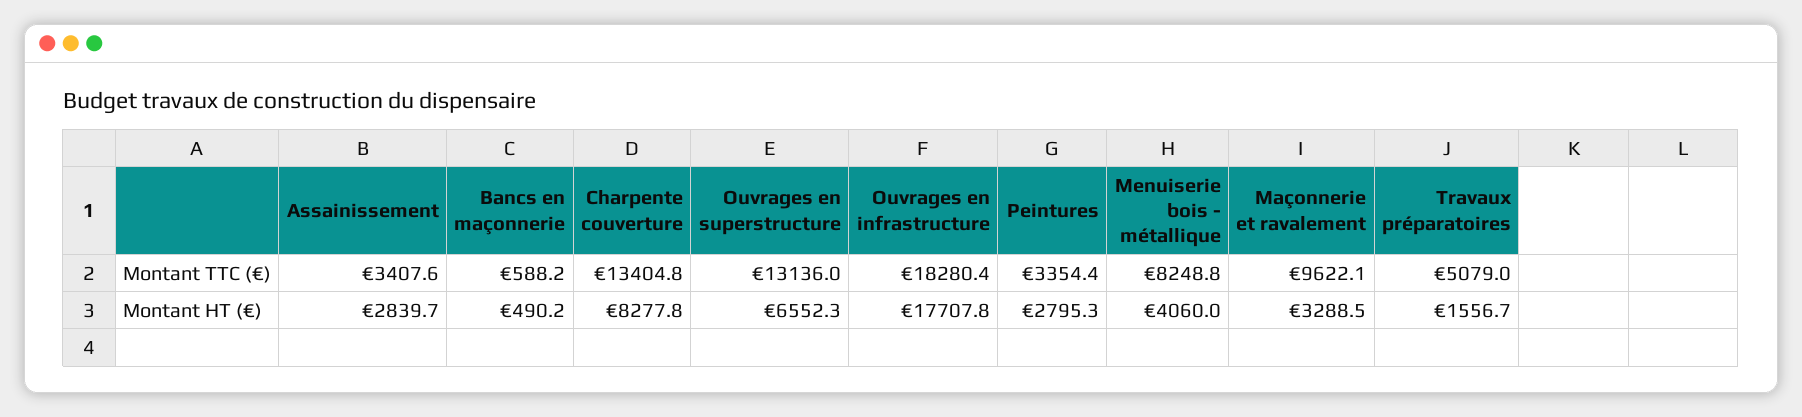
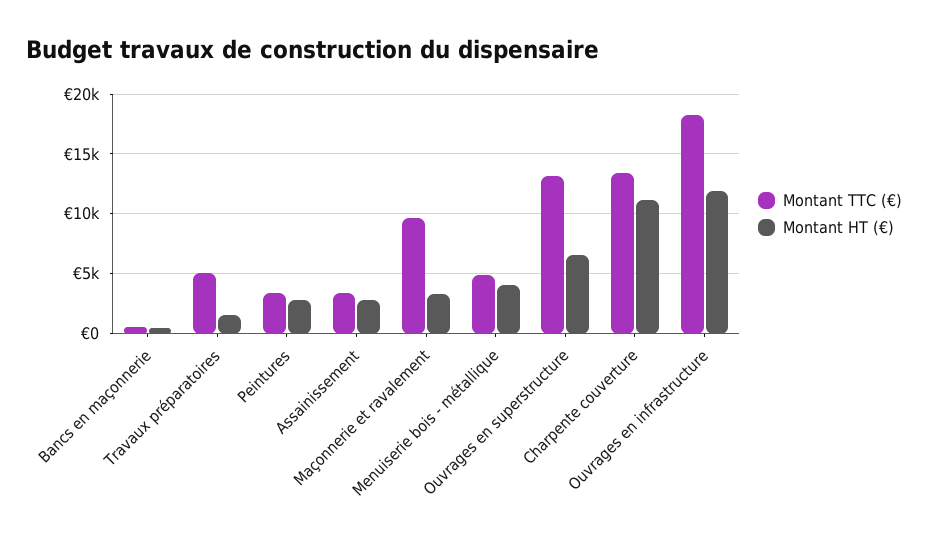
Montant TTC (€), Menuiserie bois - métallique: 8248.8 -> 5000
Montant HT (€), Charpente couverture: 8277.8 -> 11000
Montant HT (€), Ouvrages en infrastructure: 17707.8 -> 12000

